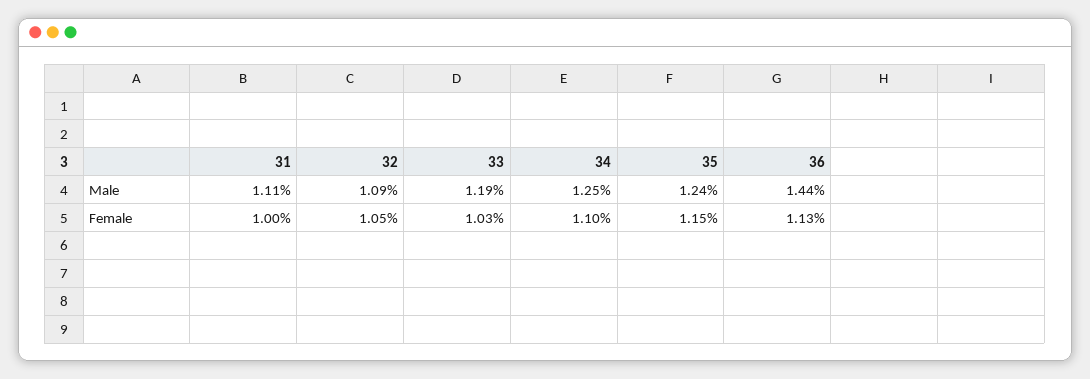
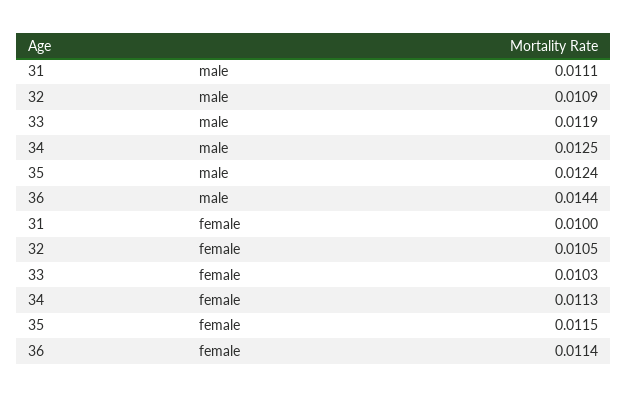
34, Female: 0.011 -> 0.0113
36, Female: 0.0113 -> 0.0114

